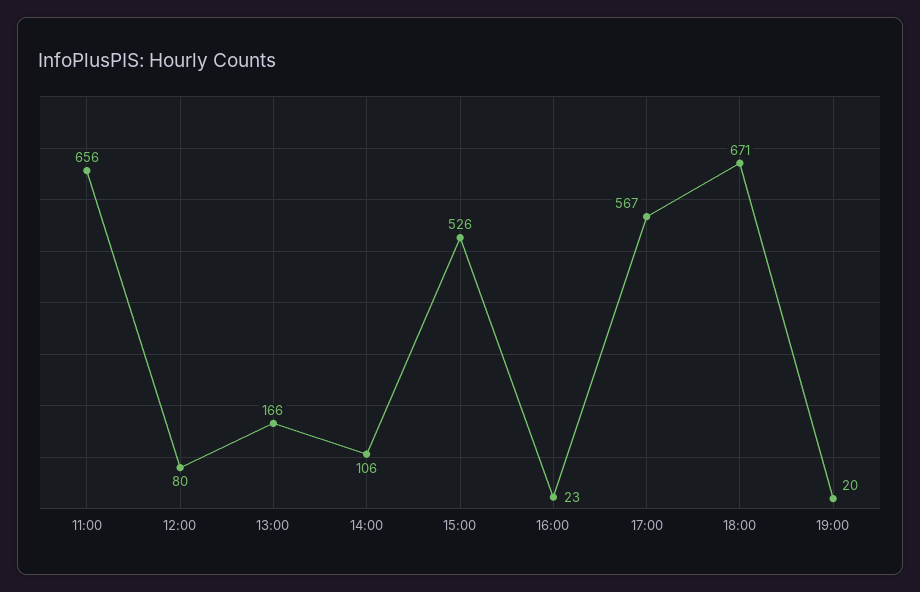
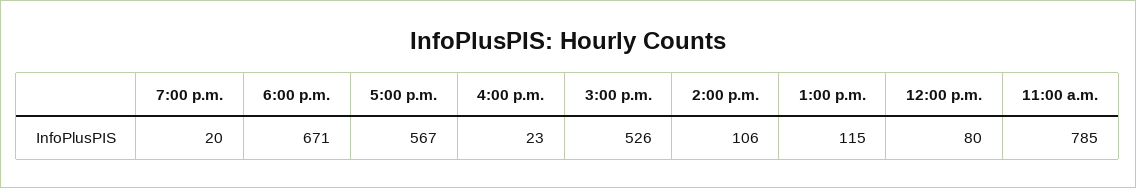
11:00: 656 -> 785
13:00: 166 -> 115

